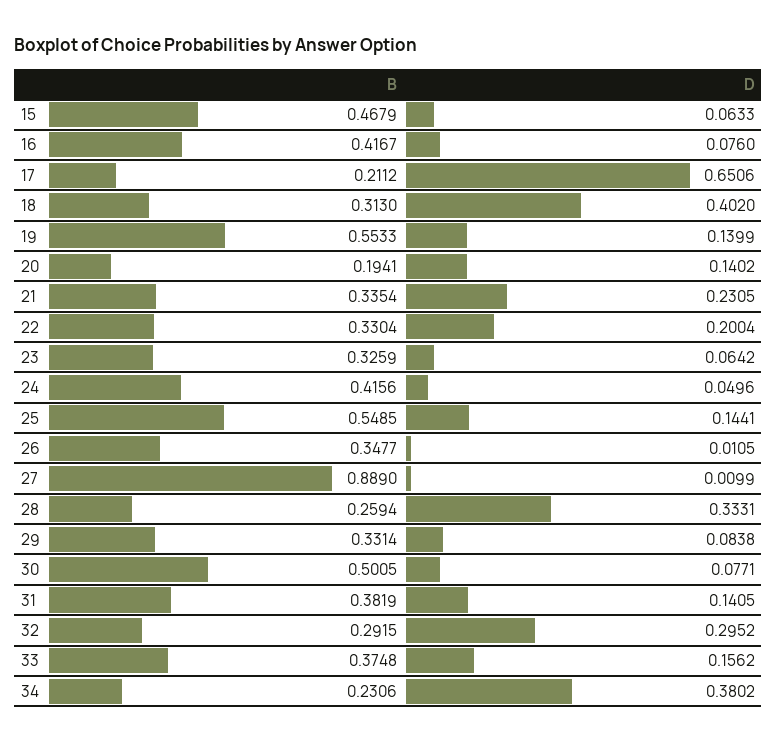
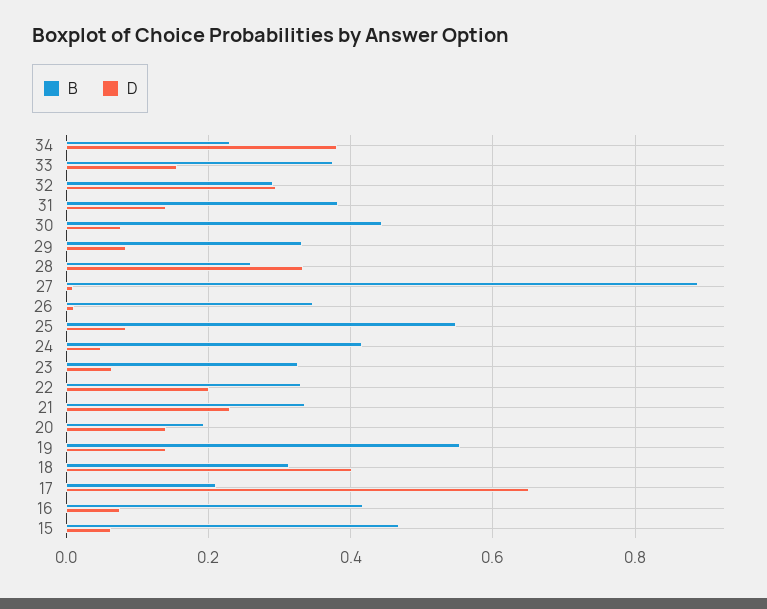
D, 25: 0.1441 -> 0.08
B, 30: 0.5005 -> 0.44

